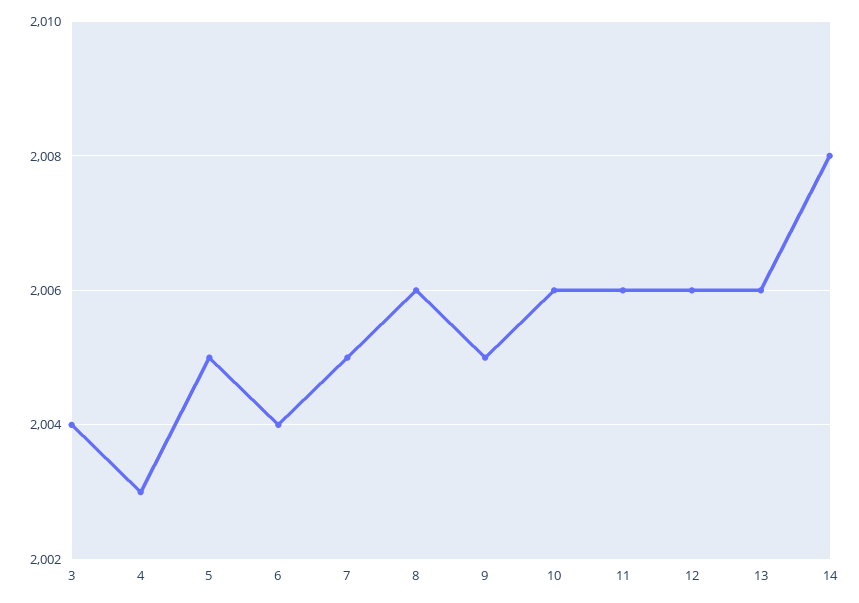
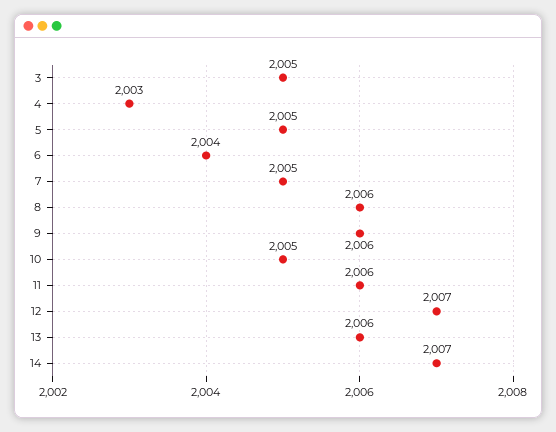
3: 2004 -> 2005
9: 2005 -> 2006
10: 2006 -> 2005
12: 2006 -> 2007
14: 2008 -> 2007

